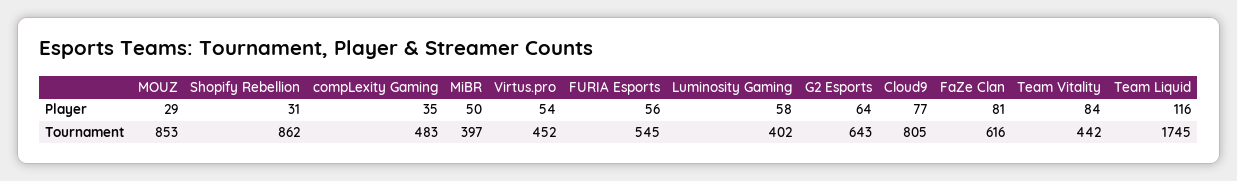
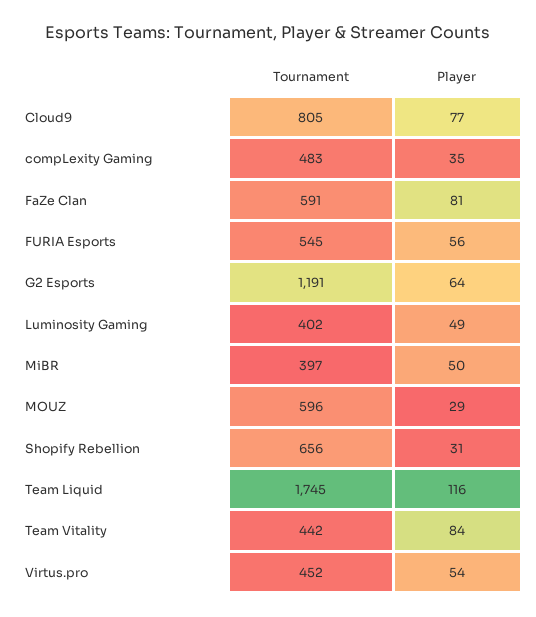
Luminosity Gaming, Player: 58 -> 49
MOUZ, Tournament: 853 -> 596
Shopify Rebellion, Tournament: 862 -> 656
G2 Esports, Tournament: 643 -> 1191
FaZe Clan, Tournament: 616 -> 591

